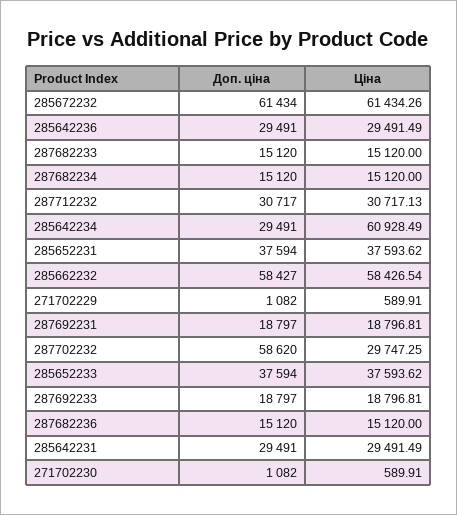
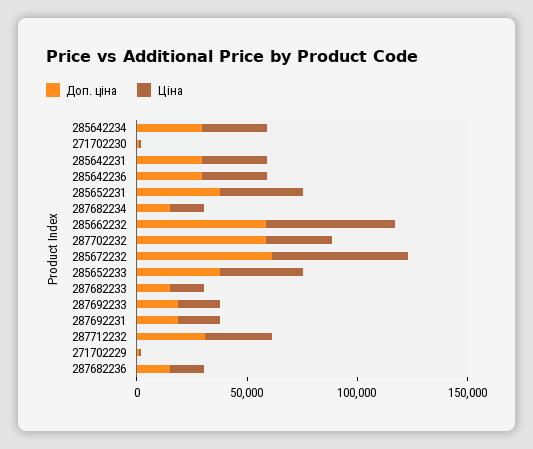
Ціна, 285642234: 60928.49 -> 30000

